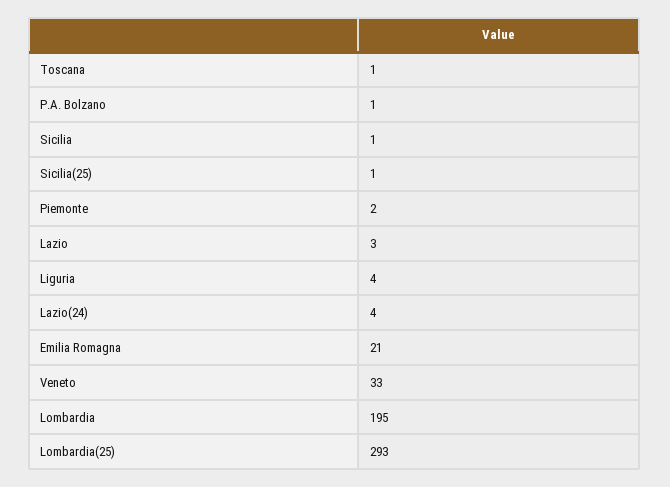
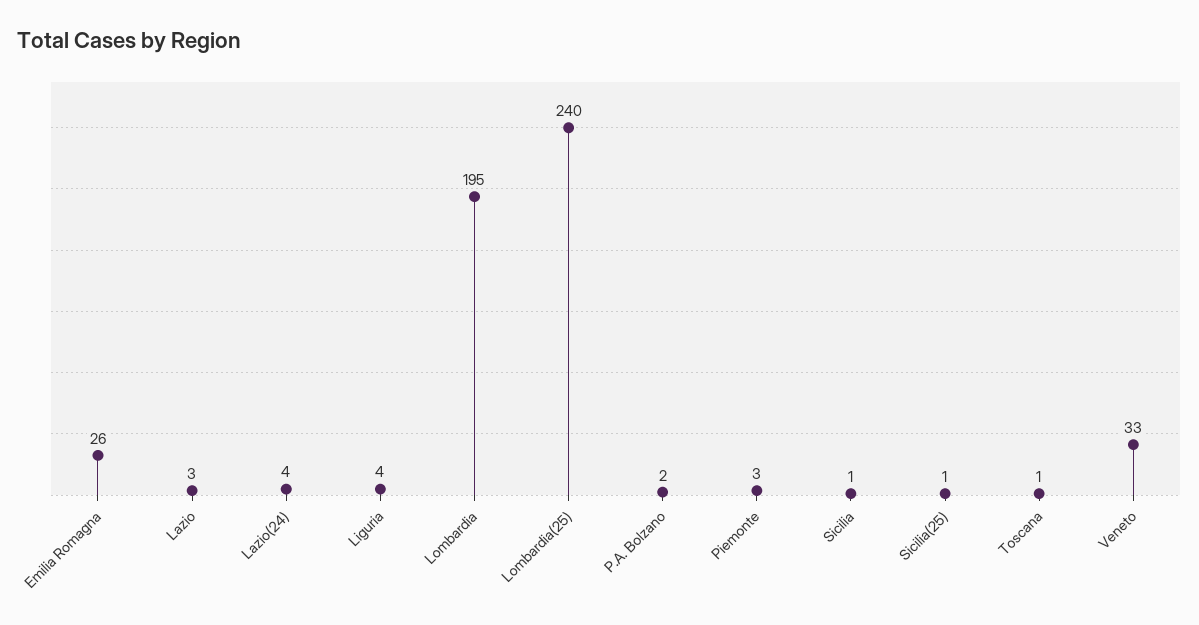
P.A. Bolzano: 1 -> 2
Piemonte: 2 -> 3
Emilia Romagna: 21 -> 26
Lombardia(25): 293 -> 240

